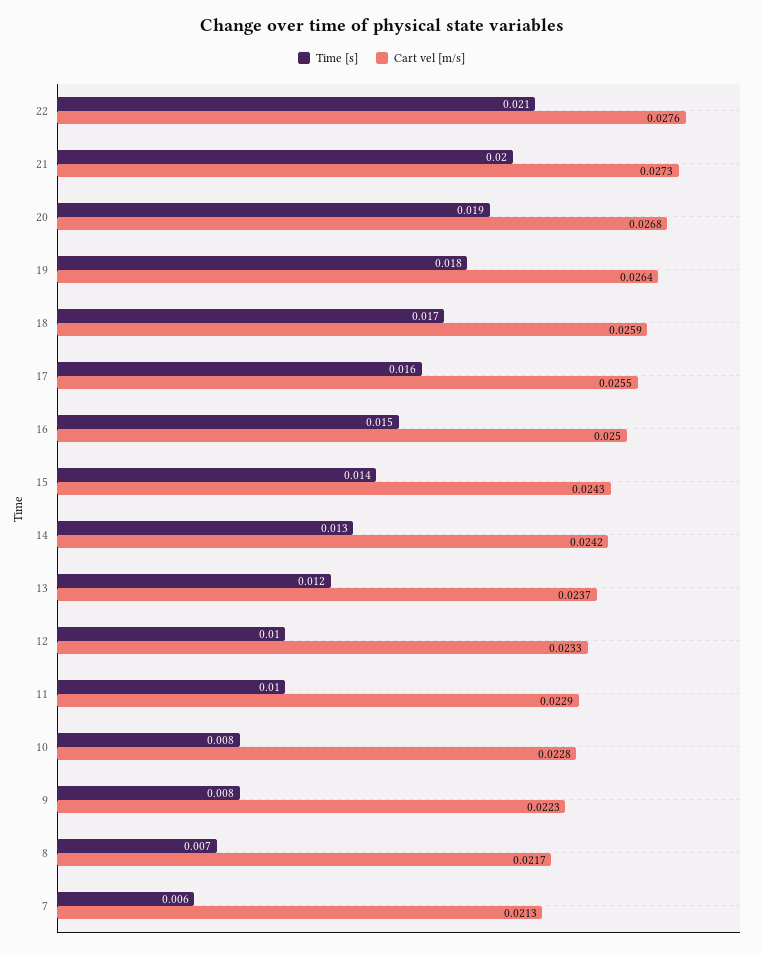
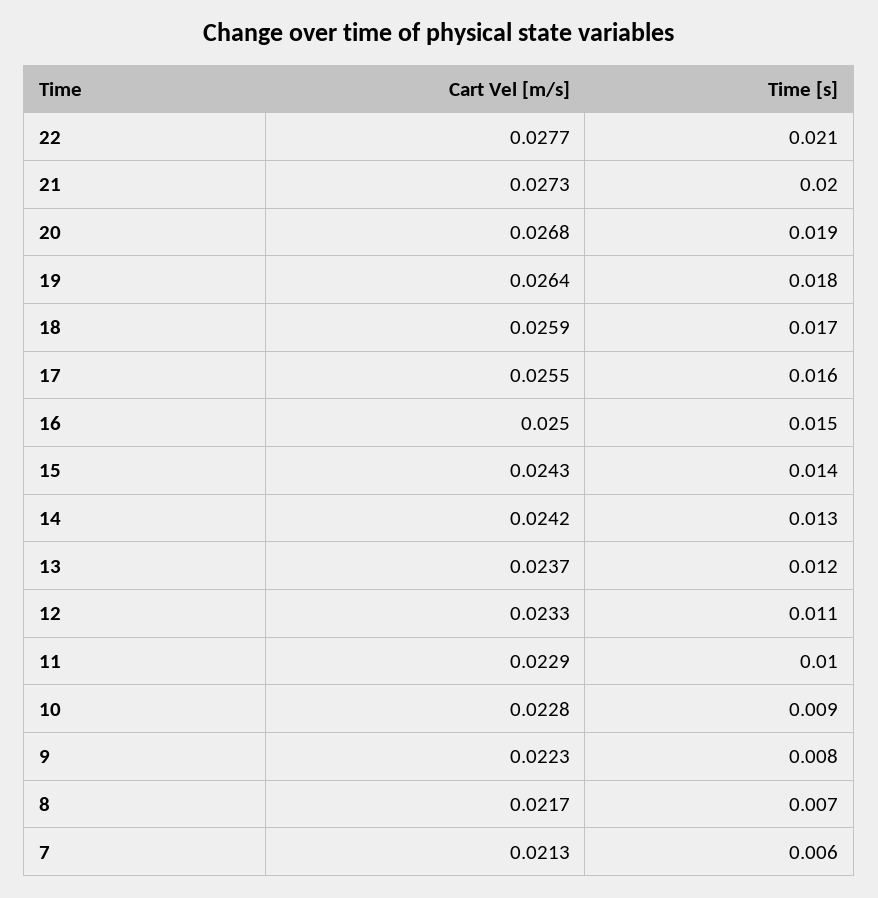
Cart vel [m/s], 22: 0.0276 -> 0.0277
Time [s], 12: 0.01 -> 0.011
Time [s], 10: 0.008 -> 0.009

